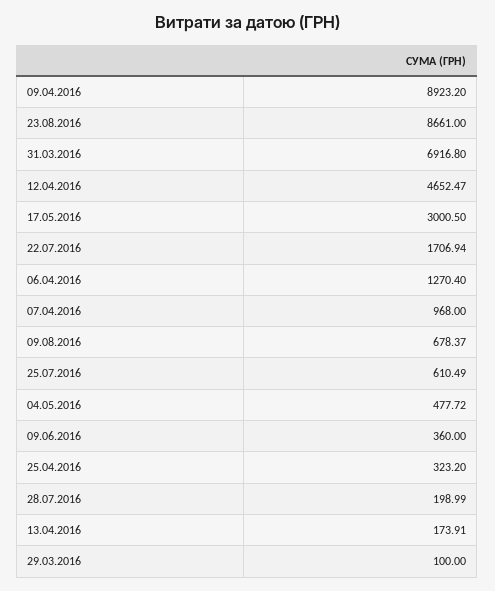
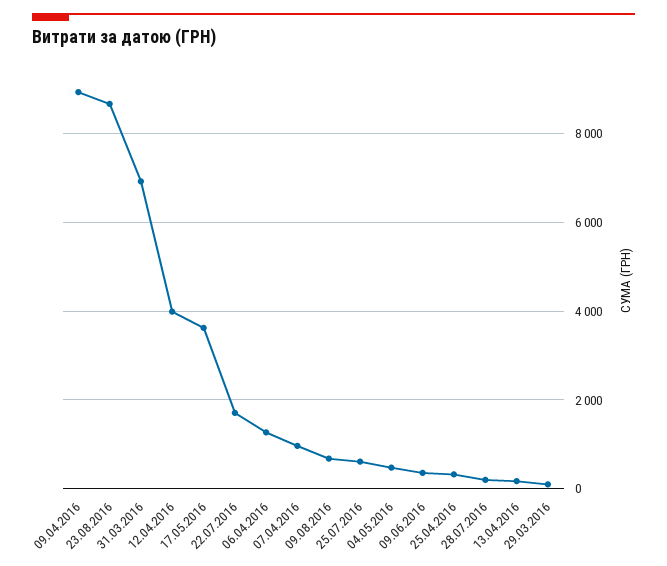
12.04.2016: 4652.47 -> 4000
17.05.2016: 3000.5 -> 3600

